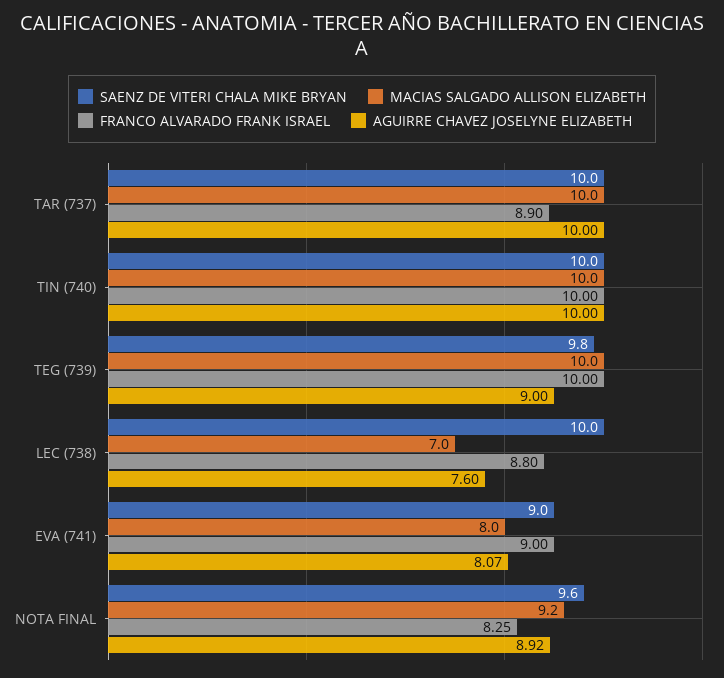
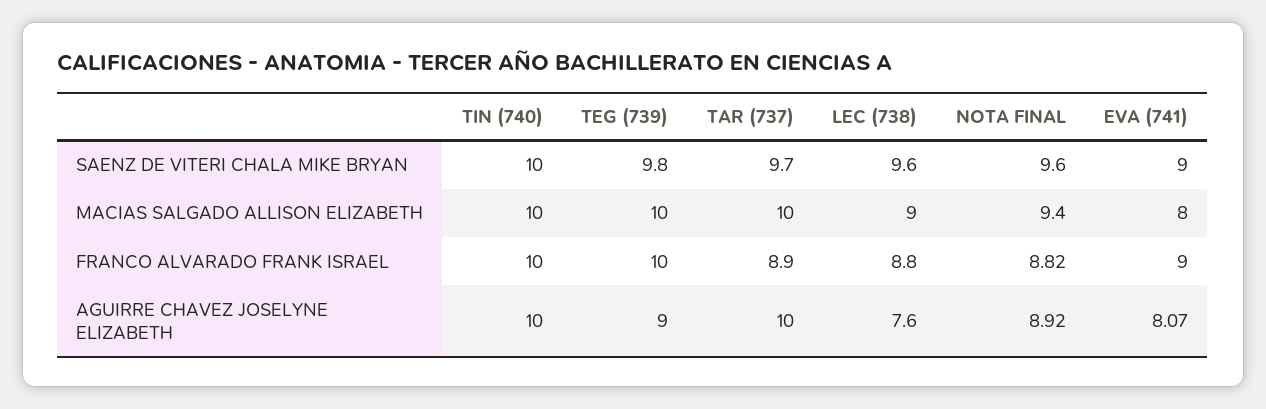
SAENZ DE VITERI CHALA MIKE BRYAN, TAR (737): 10 -> 9.7
SAENZ DE VITERI CHALA MIKE BRYAN, LEC (738): 10 -> 9.6
MACIAS SALGADO ALLISON ELIZABETH, LEC (738): 7 -> 9
MACIAS SALGADO ALLISON ELIZABETH, NOTA FINAL: 9.2 -> 9.4
FRANCO ALVARADO FRANK ISRAEL, NOTA FINAL: 8.25 -> 8.82

